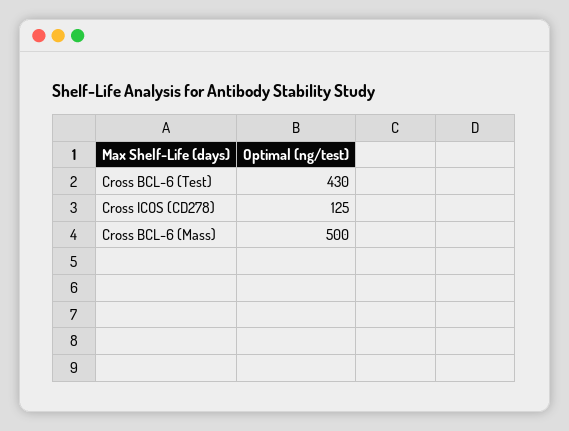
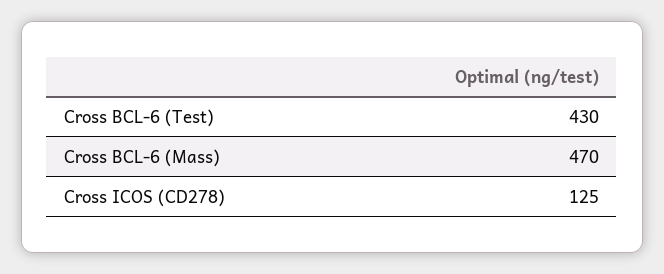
Cross BCL-6 (Mass): 500 -> 470

